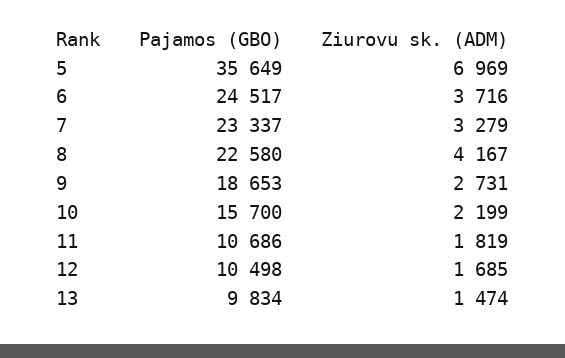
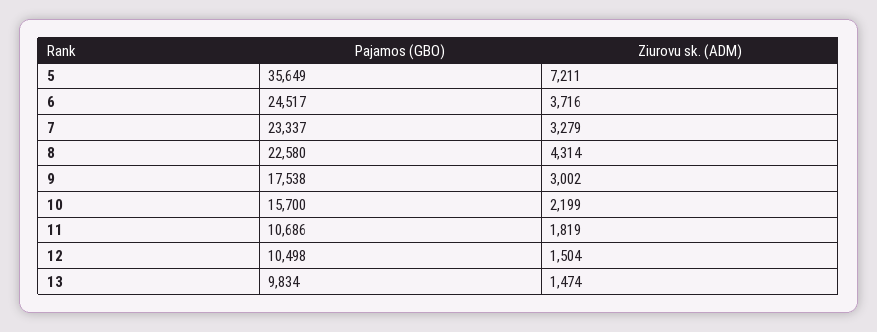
Ziurovu sk. (ADM), 5: 6969 -> 7211
Ziurovu sk. (ADM), 8: 4167 -> 4314
Pajamos (GBO), 9: 18653 -> 17538
Ziurovu sk. (ADM), 9: 2731 -> 3002
Ziurovu sk. (ADM), 12: 1685 -> 1504

